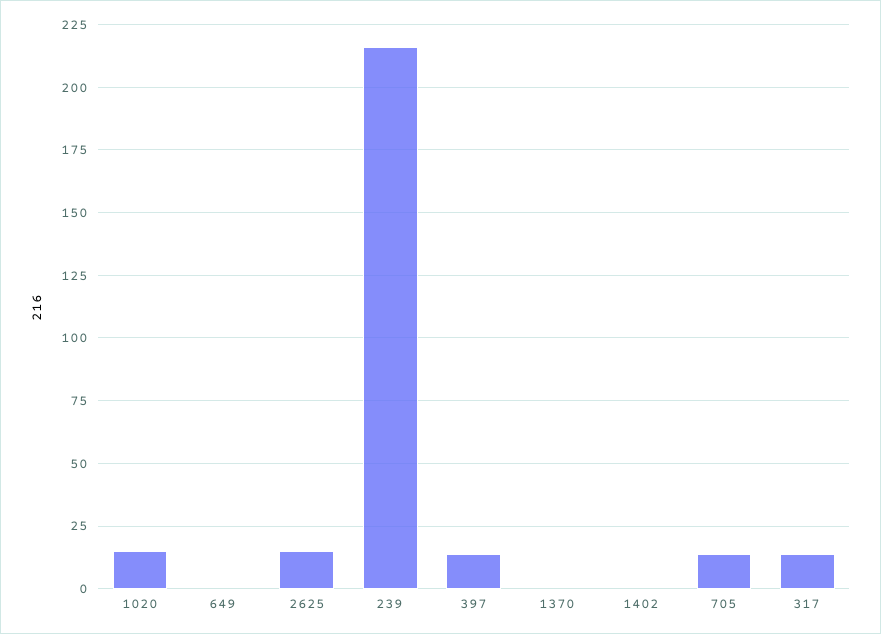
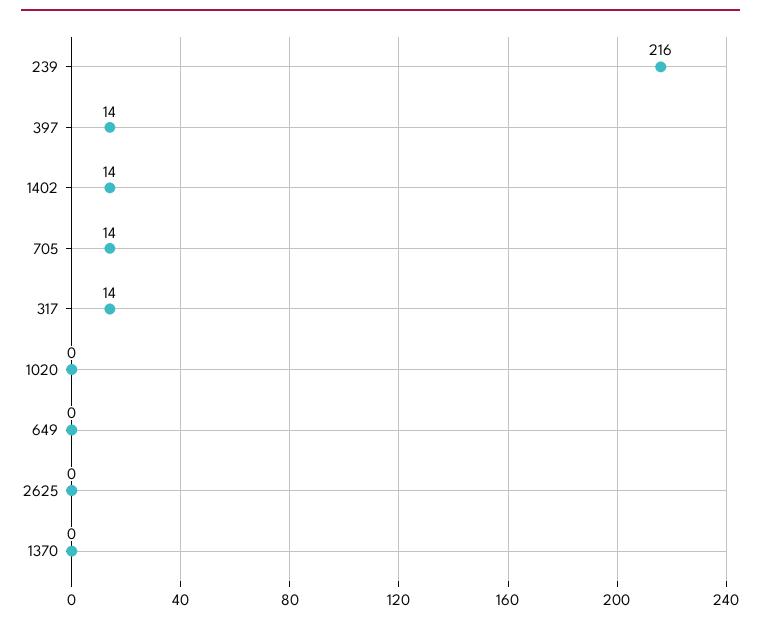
1020: 15 -> 0
2625: 15 -> 0
1402: 0 -> 14

